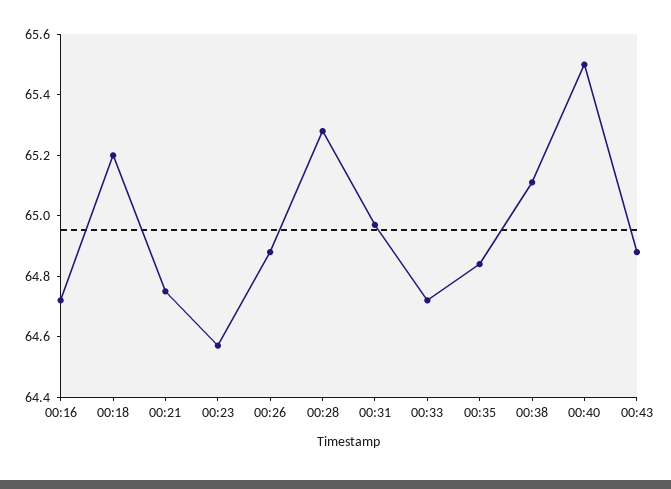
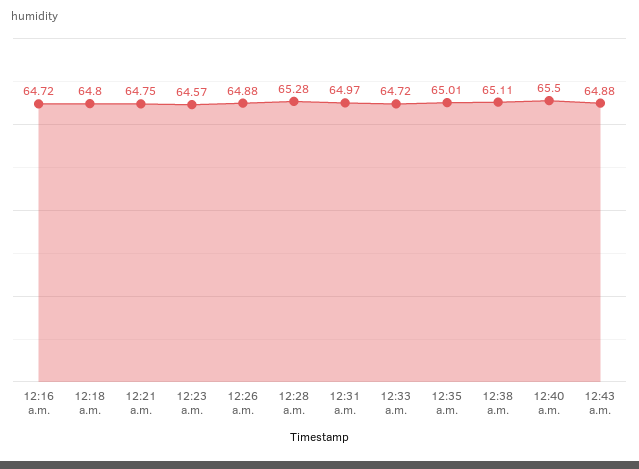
00:18: 65.2 -> 64.8
00:35: 64.85 -> 65.01

